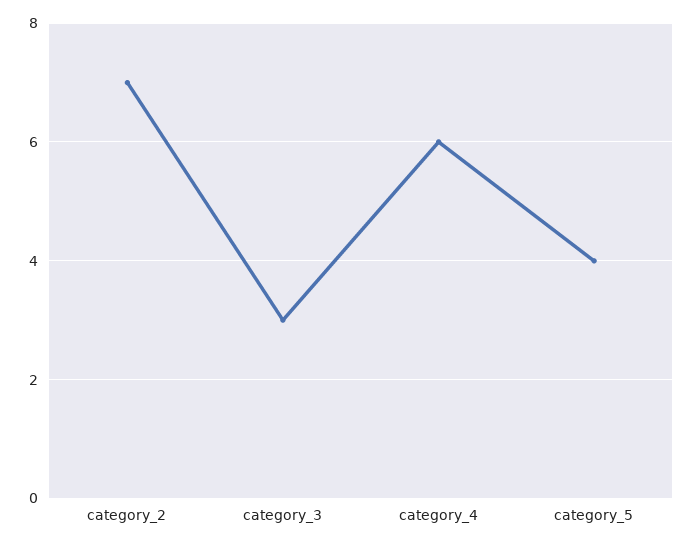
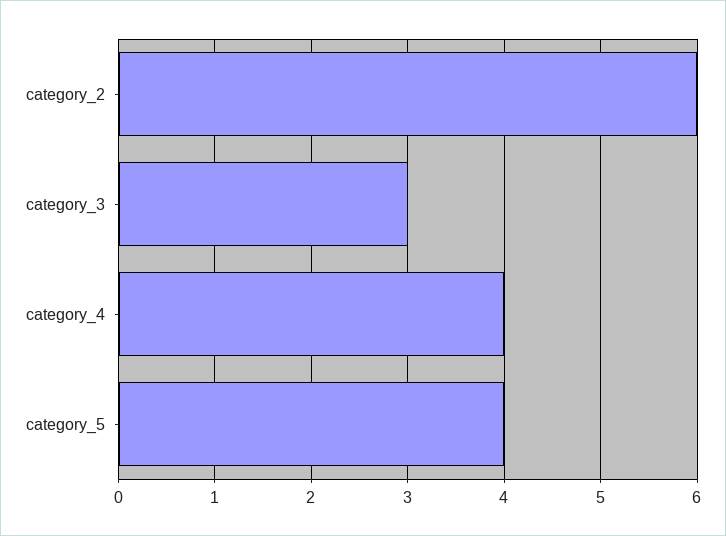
category_2: 7 -> 6
category_4: 6 -> 4

